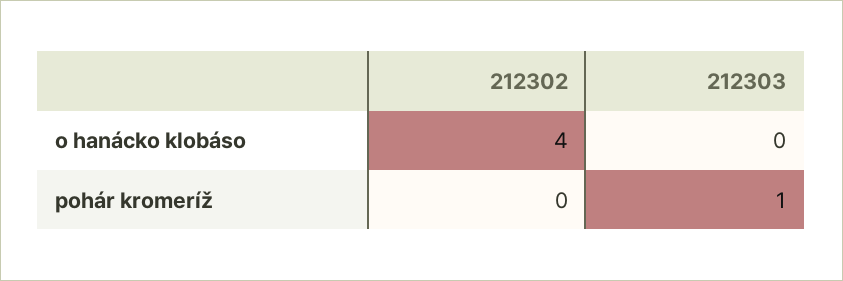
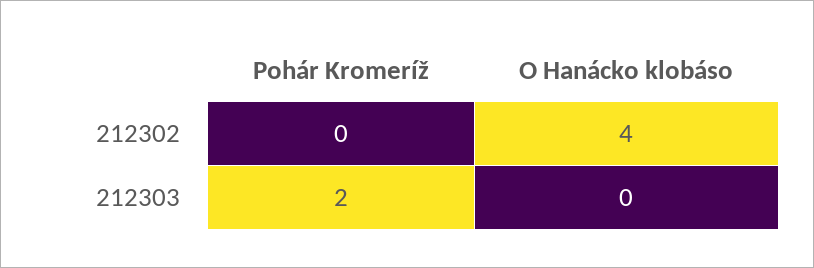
212303, pohár kromeríž: 1 -> 2

